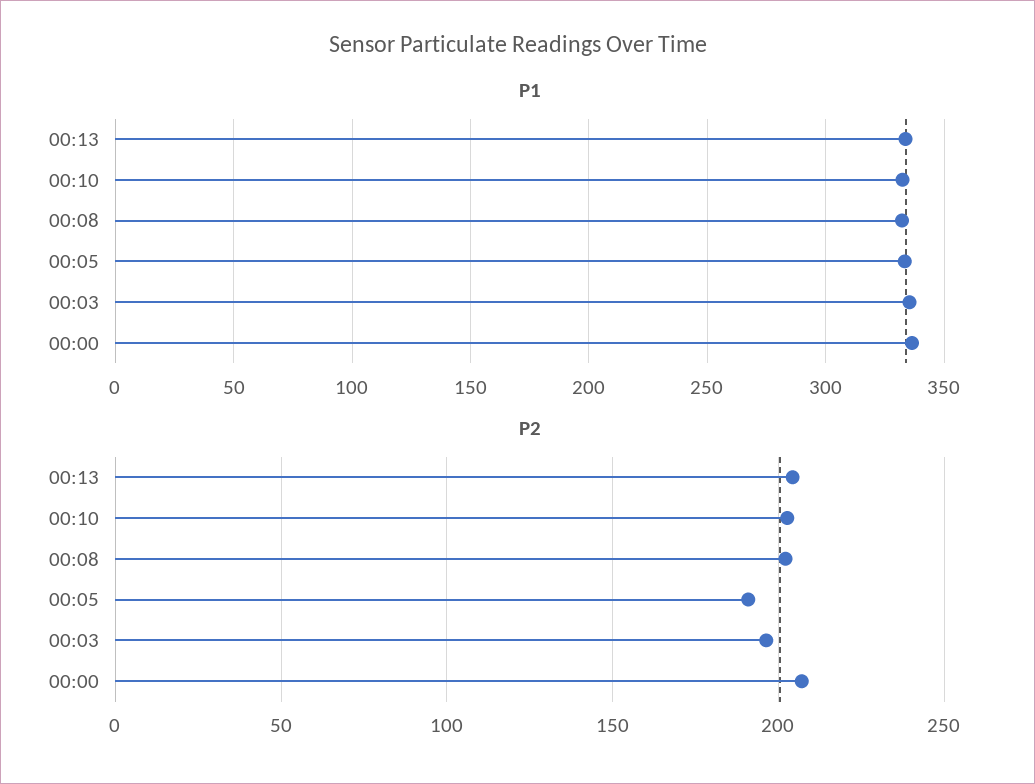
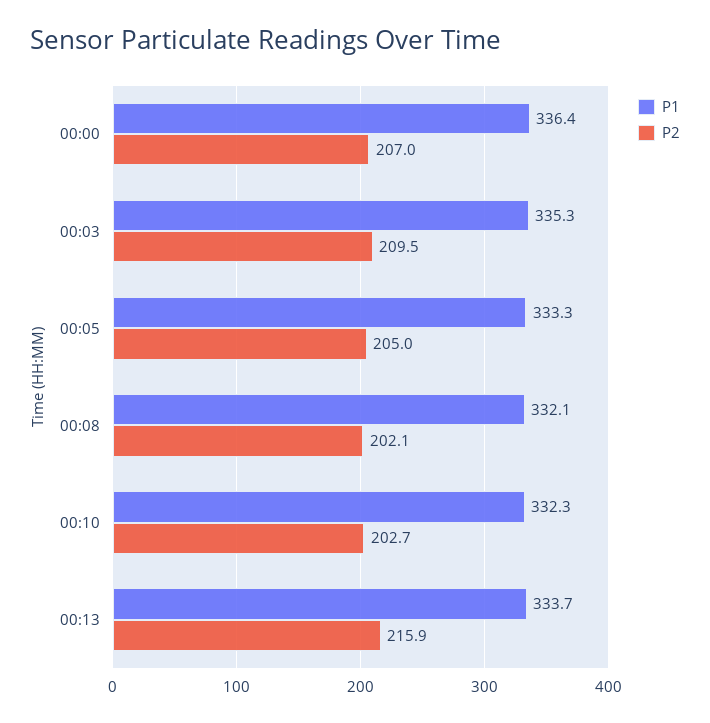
P2, 00:13: 205 -> 215.9
P2, 00:05: 190 -> 205
P2, 00:03: 195 -> 209.5

